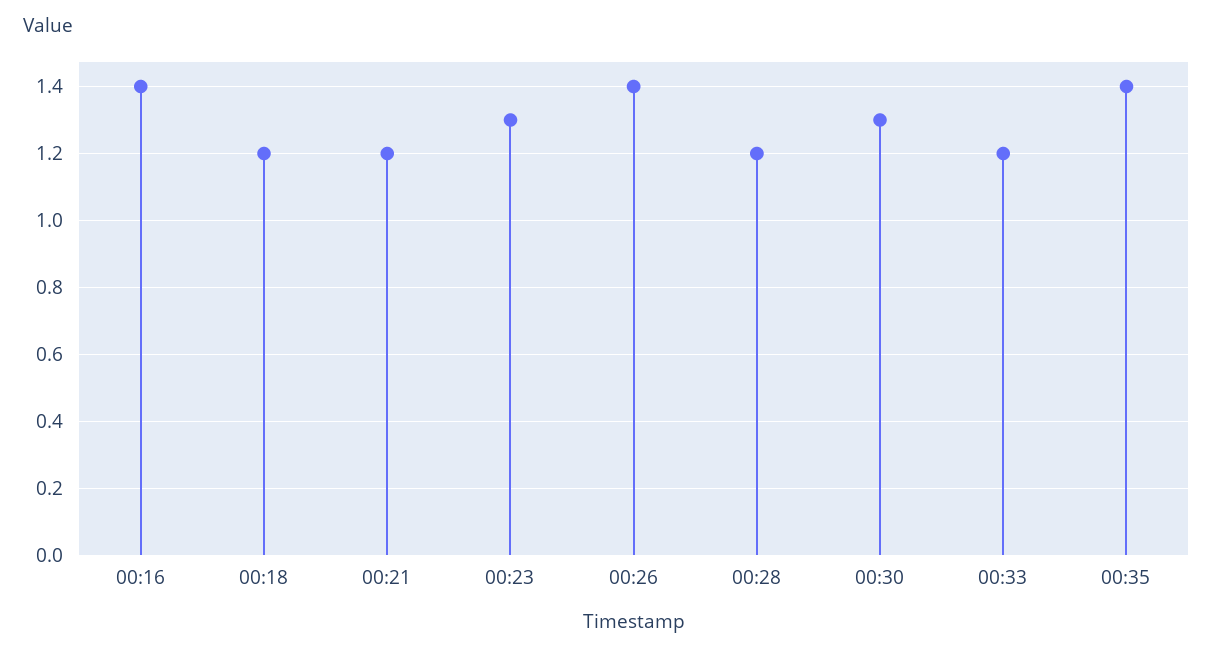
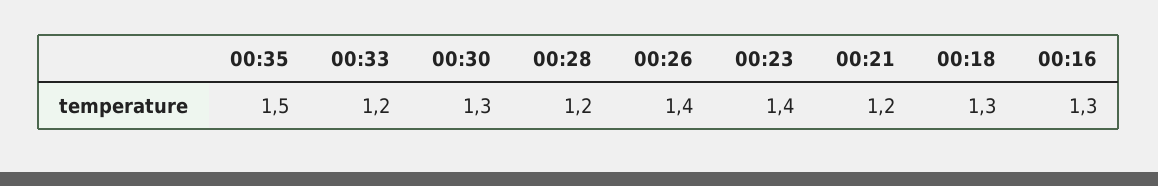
00:16: 1.4 -> 1.3
00:18: 1.2 -> 1.3
00:23: 1.3 -> 1.4
00:35: 1.4 -> 1.5

